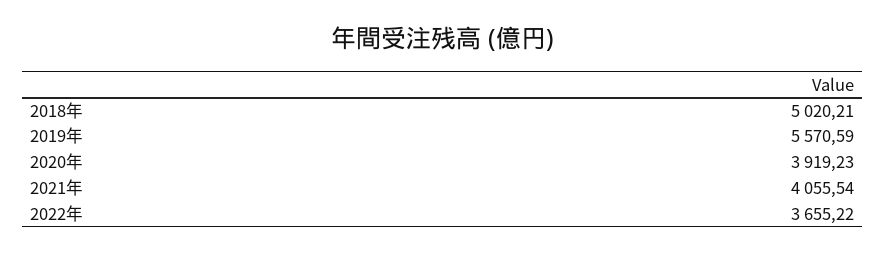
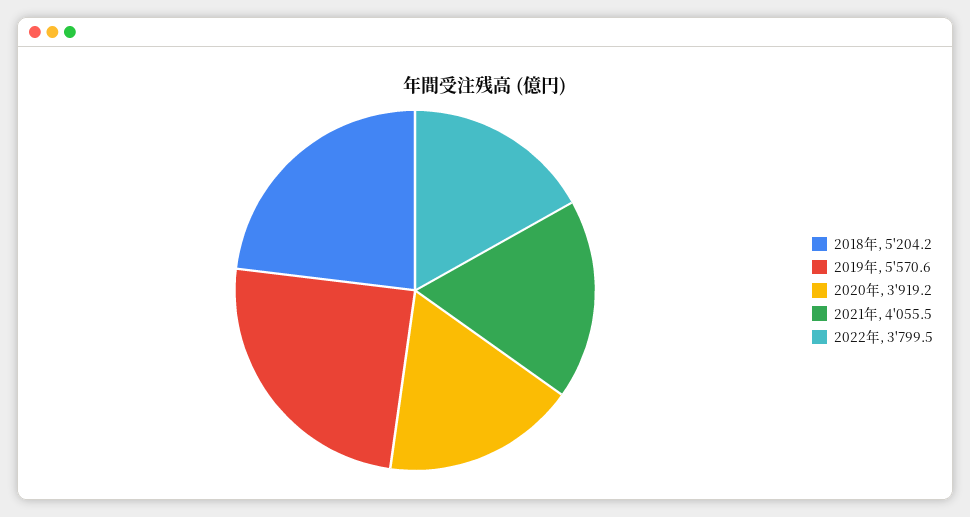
2018年: 5020.21 -> 5204.2
2022年: 3655.22 -> 3799.5

